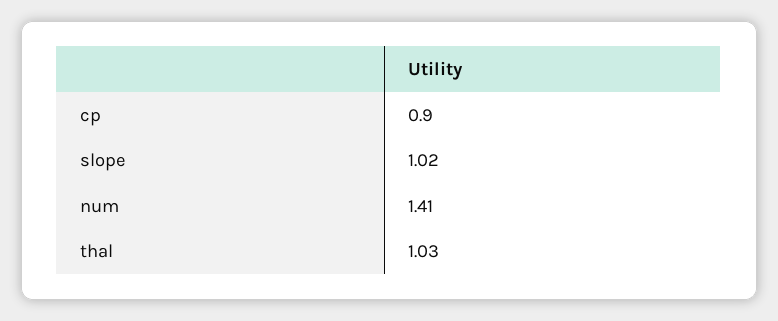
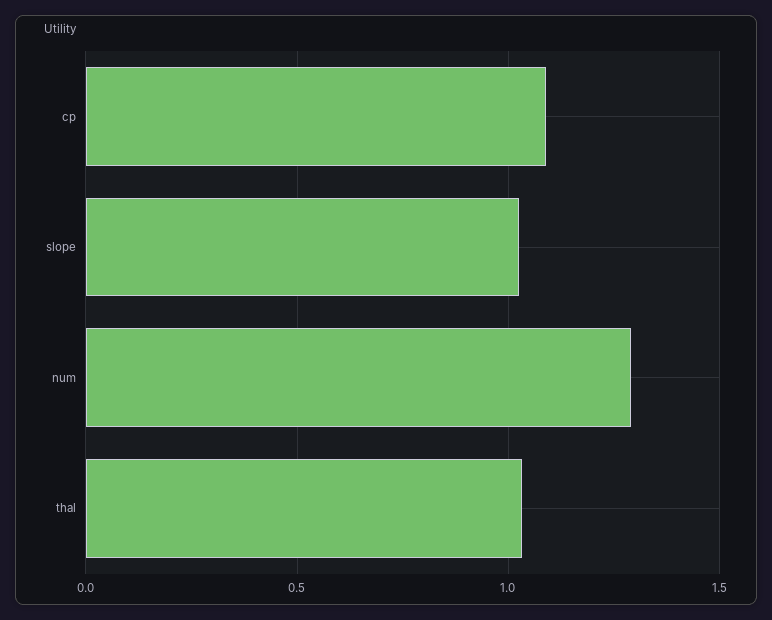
cp: 0.9 -> 1.1
num: 1.41 -> 1.3

